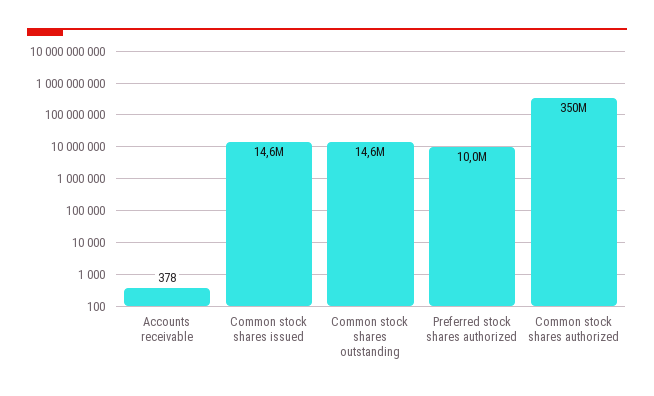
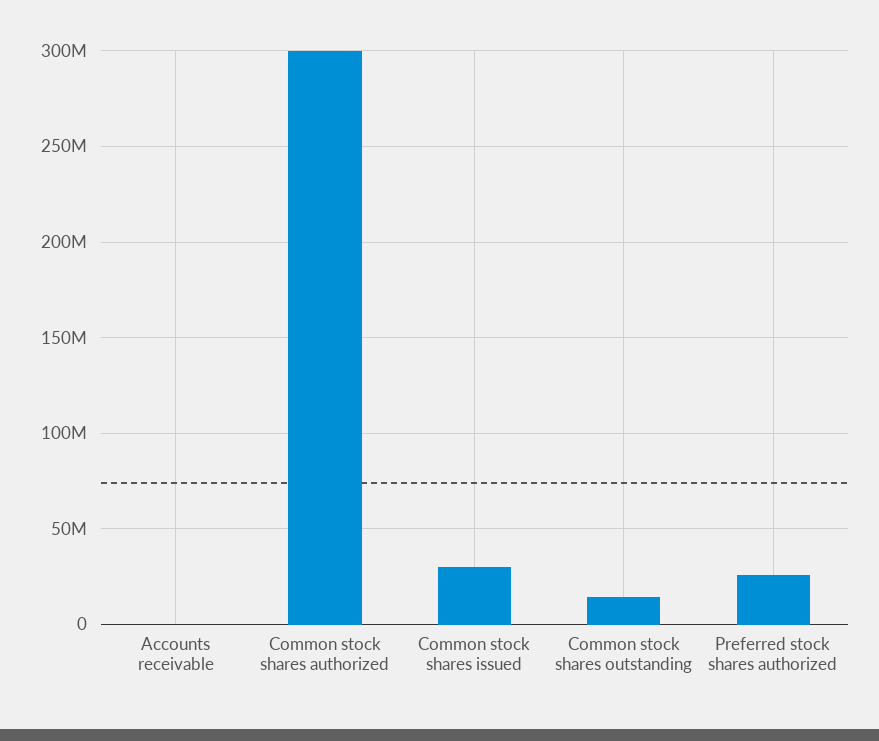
Common stock shares issued: 14600000 -> 30000000
Preferred stock shares authorized: 10000000 -> 25000000
Common stock shares authorized: 350000000 -> 300000000

